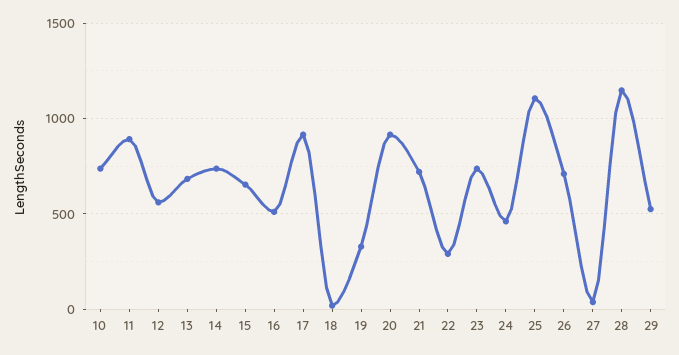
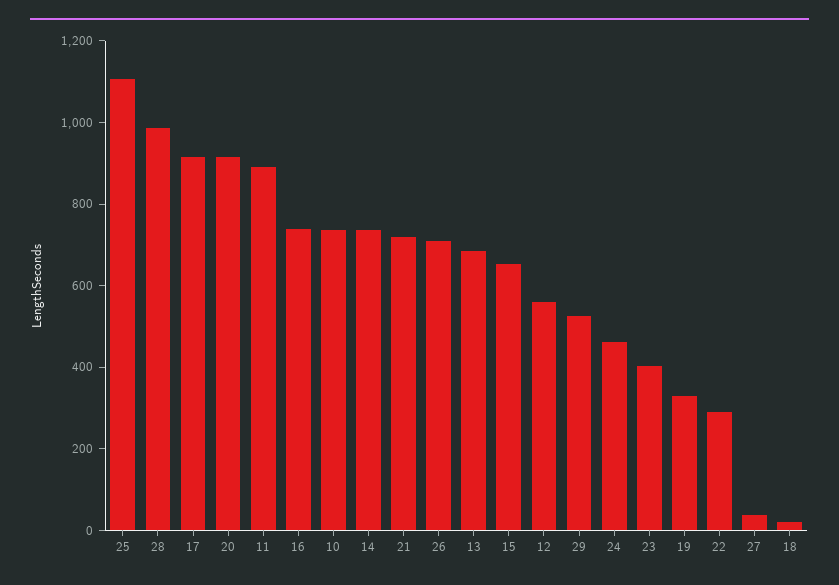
16: 500 -> 750
23: 750 -> 400
28: 1150 -> 1000

